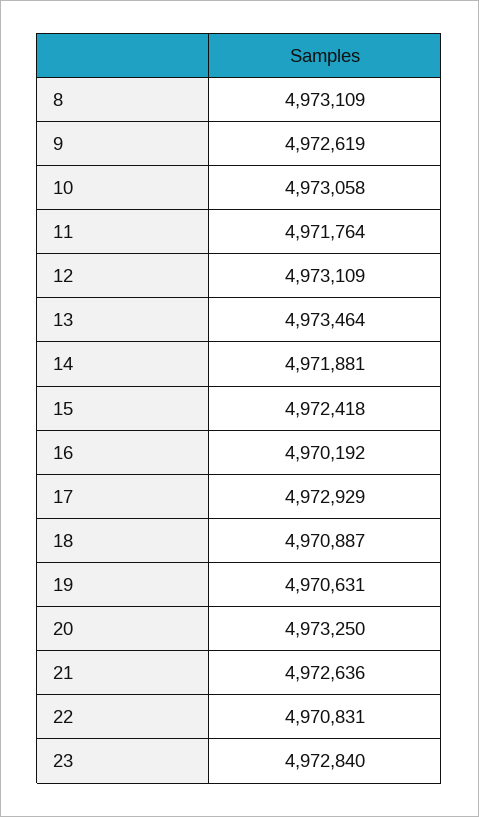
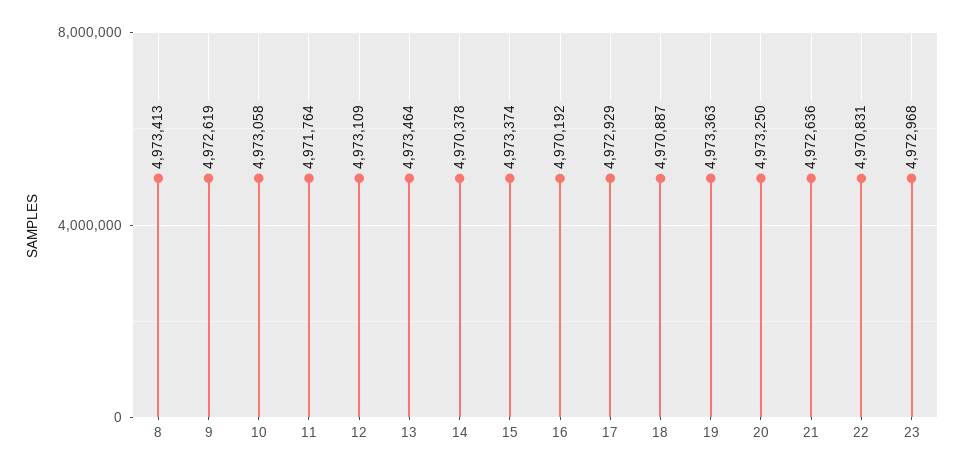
8: 4973109 -> 4973413
14: 4971881 -> 4970378
15: 4972418 -> 4973374
19: 4970631 -> 4973363
23: 4972840 -> 4972968

